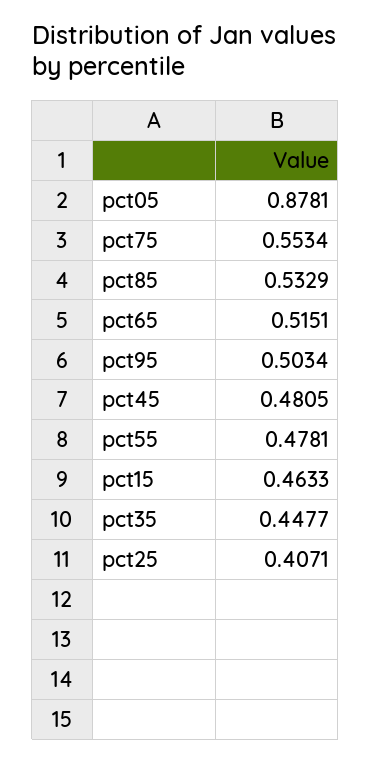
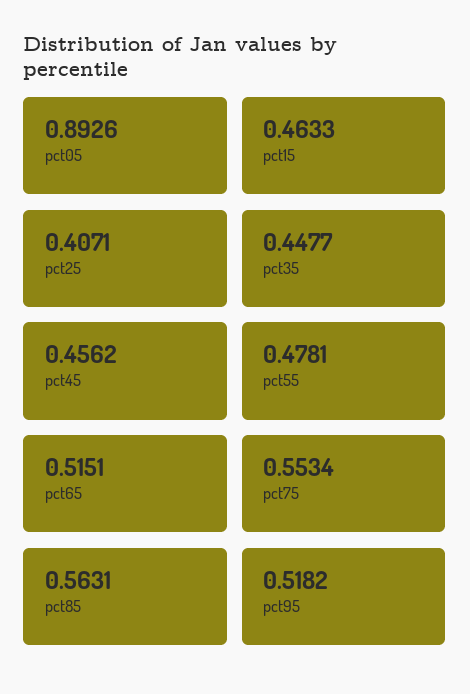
pct05: 0.8781 -> 0.8926
pct85: 0.5329 -> 0.5631
pct95: 0.5034 -> 0.5182
pct45: 0.4805 -> 0.4562

